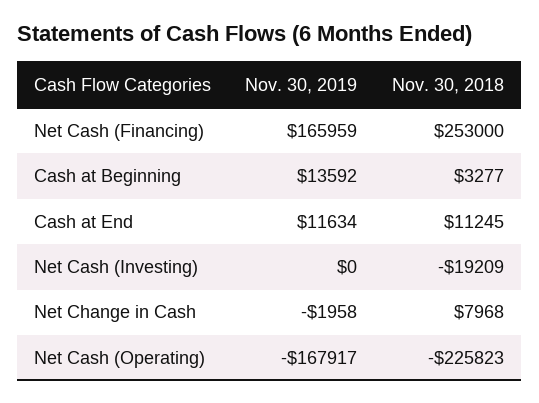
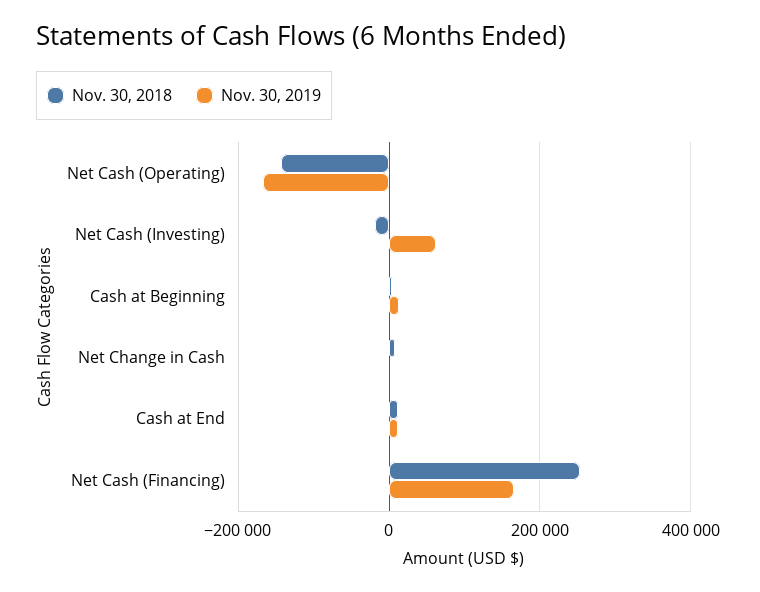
Nov. 30, 2019, Net Cash (Investing): 0 -> 60000
Nov. 30, 2018, Net Cash (Operating): -225823 -> -140000

